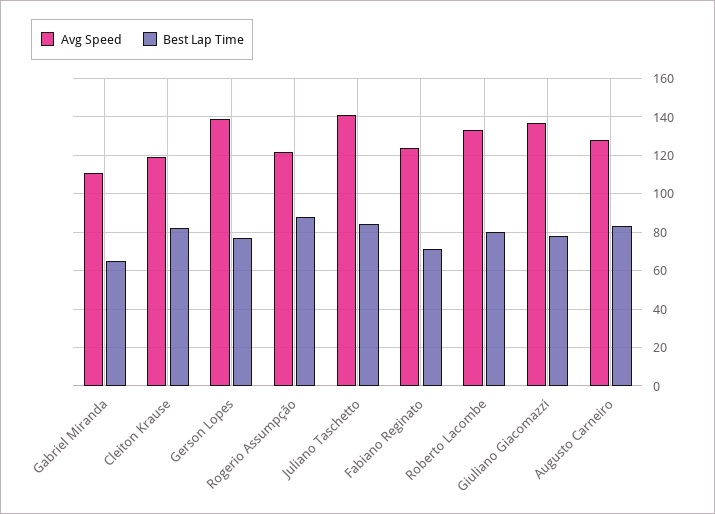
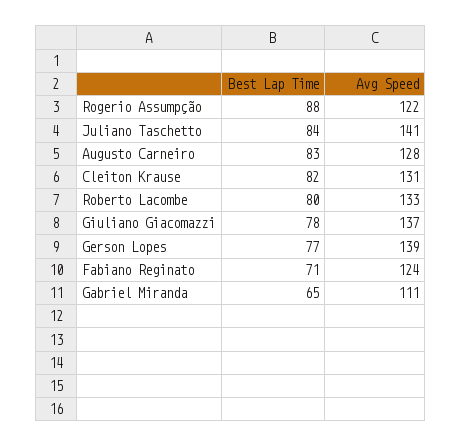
Avg Speed, Cleiton Krause: 120 -> 131

